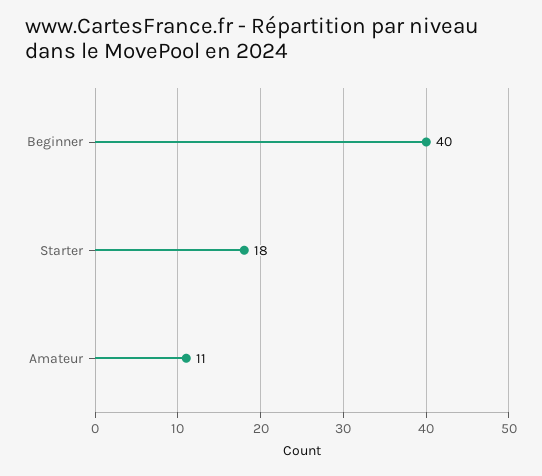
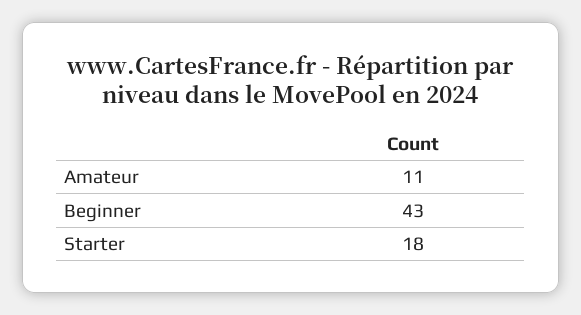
Beginner: 40 -> 43

